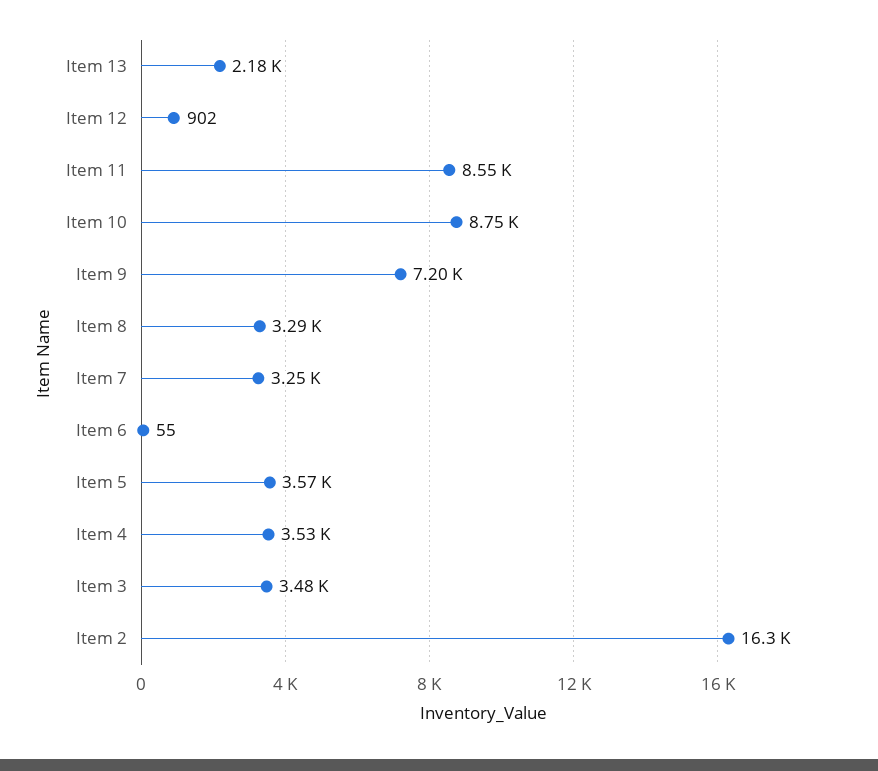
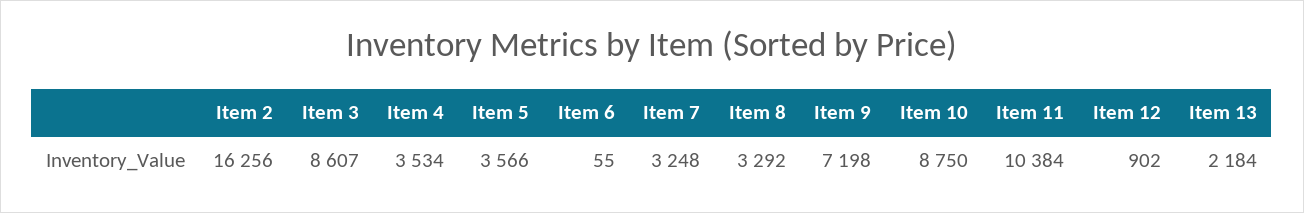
Item 11: 8550 -> 10384
Item 3: 3480 -> 8607

